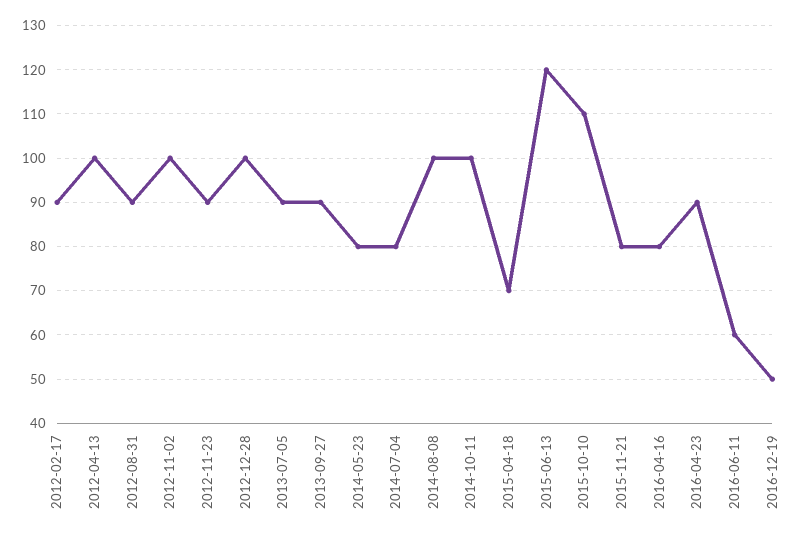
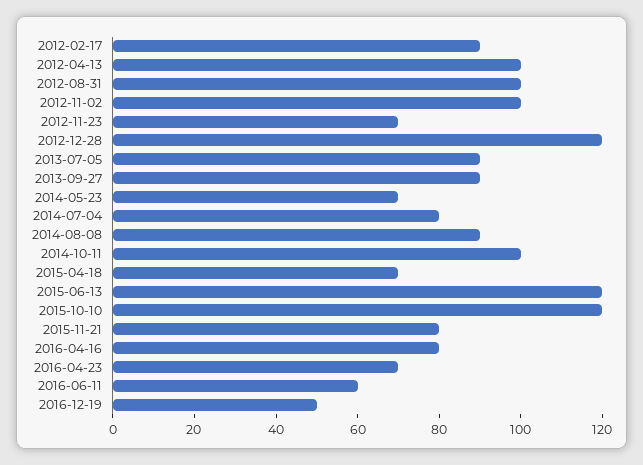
2012-08-31: 90 -> 100
2012-11-23: 90 -> 70
2012-12-28: 100 -> 120
2014-05-23: 80 -> 70
2014-08-08: 100 -> 90
2015-10-10: 110 -> 120
2016-04-23: 90 -> 70

